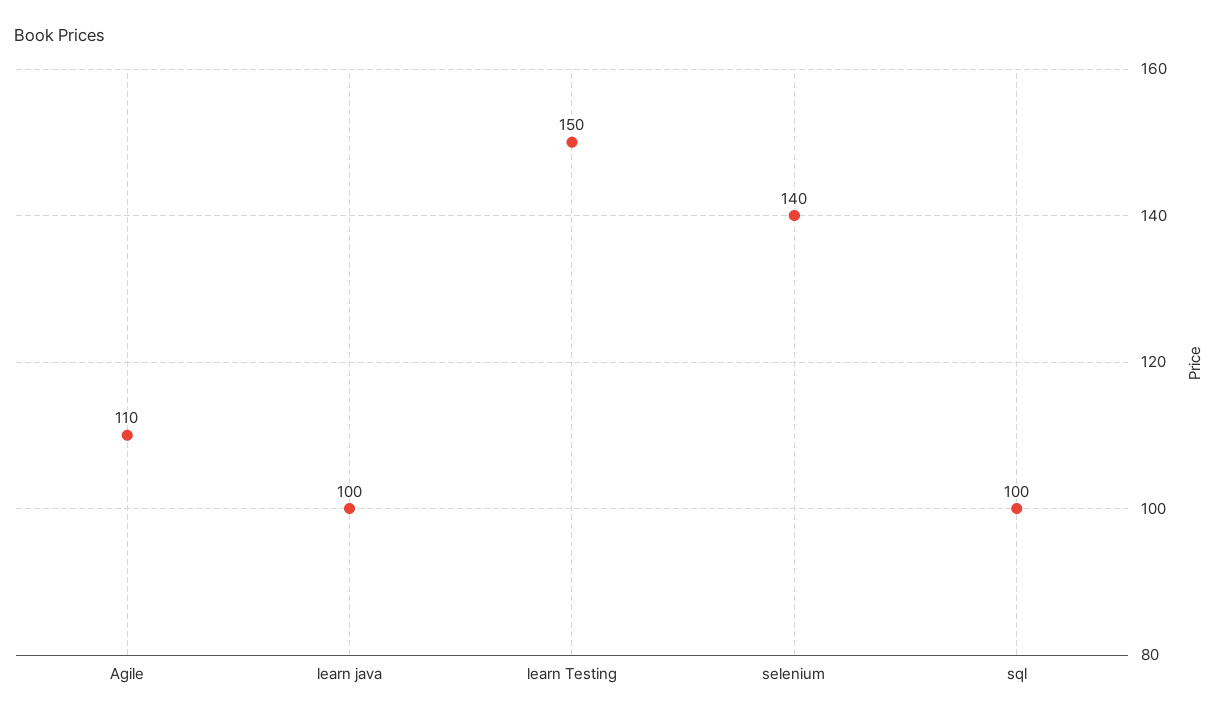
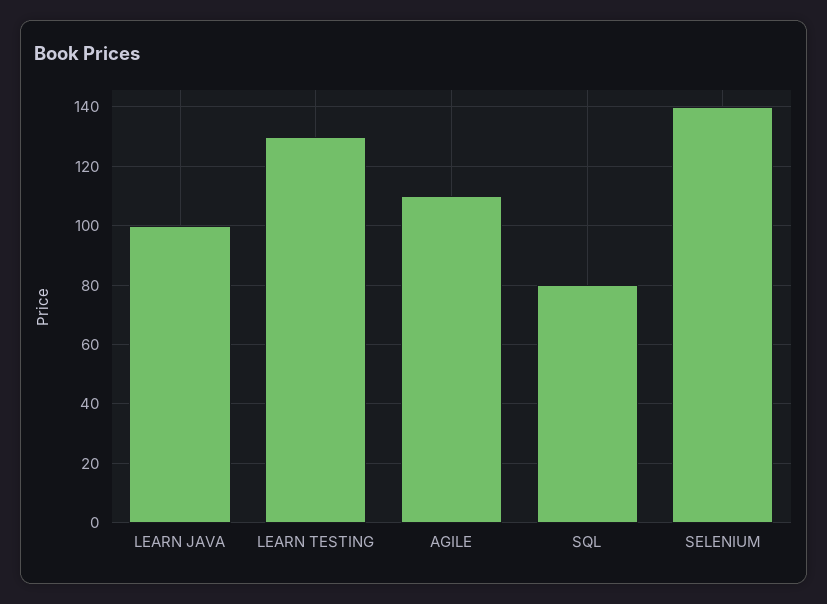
learn Testing: 150 -> 130
sql: 100 -> 80

